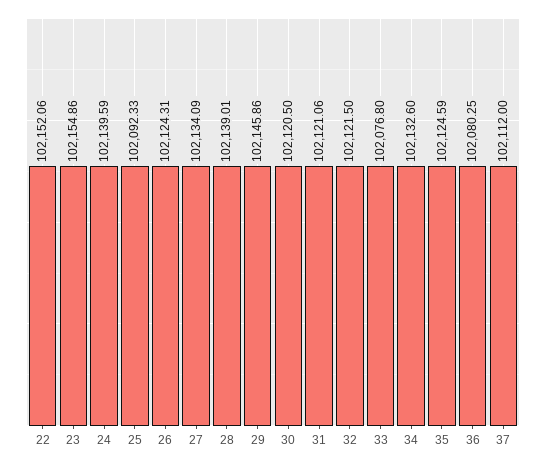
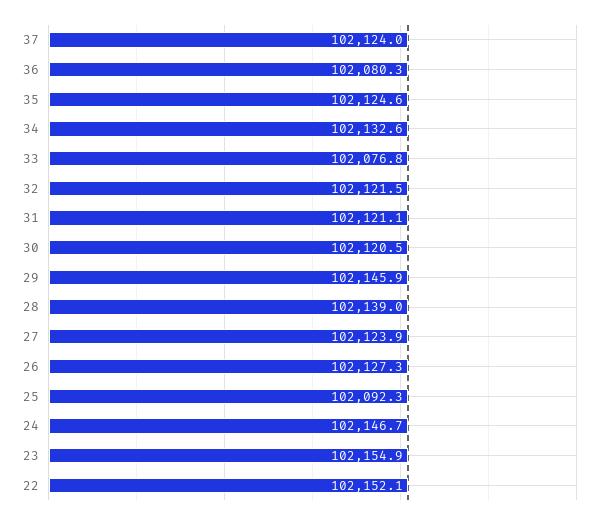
24: 102139.59 -> 102146.7
26: 102124.31 -> 102127.3
27: 102134.09 -> 102123.9
37: 102112 -> 102124

